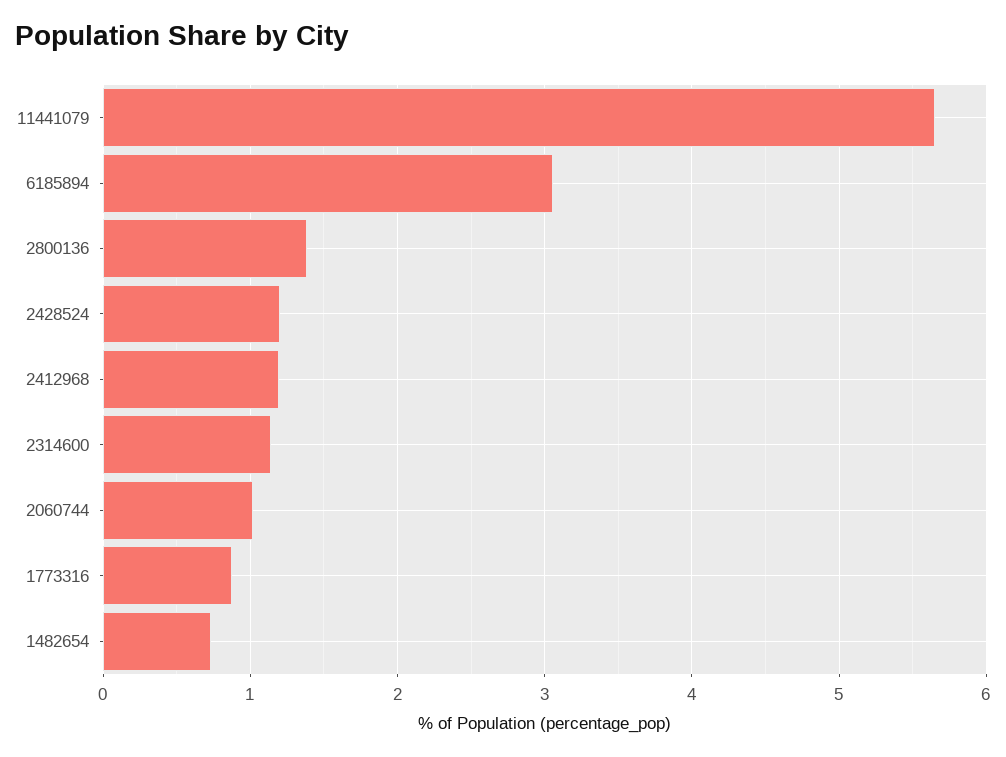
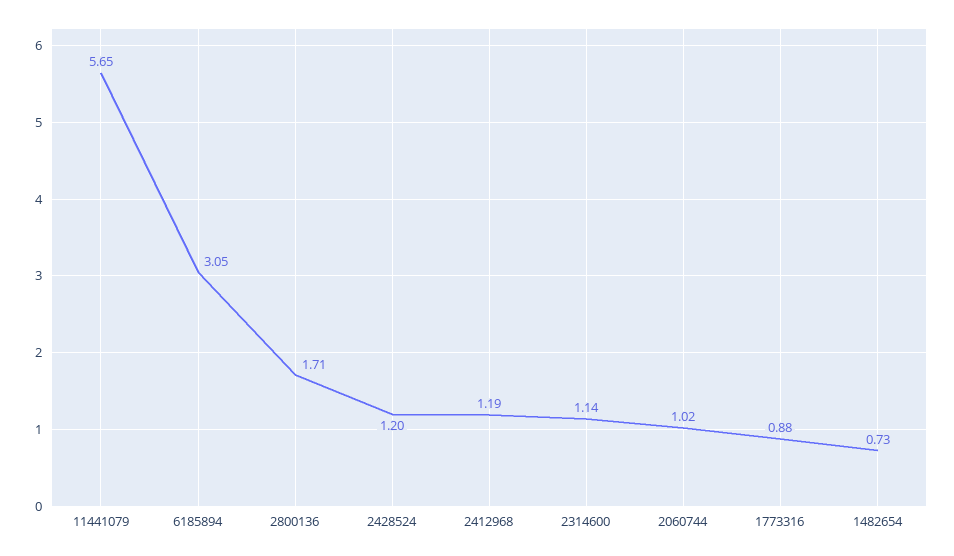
2800136: 1.4 -> 1.71

